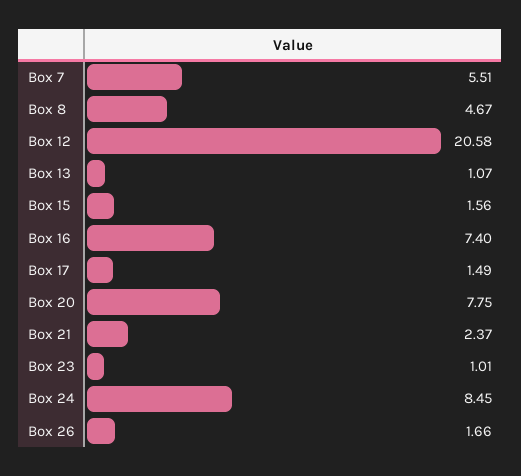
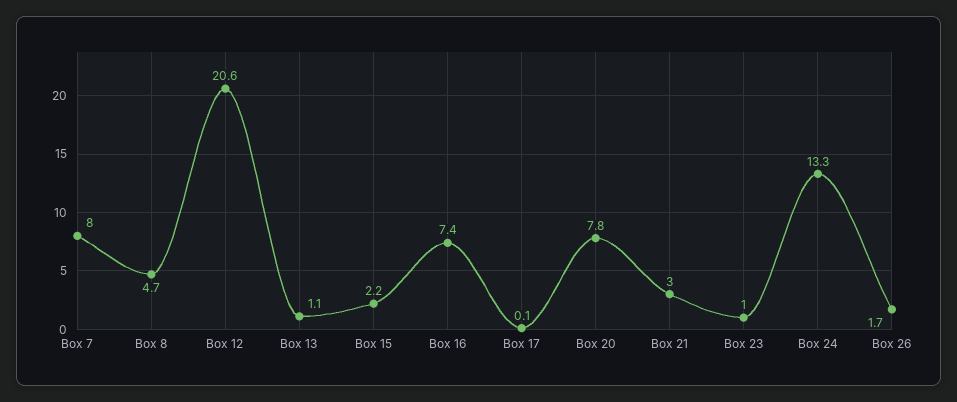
Box 7: 5.51 -> 8
Box 15: 1.56 -> 2.2
Box 17: 1.49 -> 0.1
Box 21: 2.37 -> 3
Box 24: 8.45 -> 13.3

